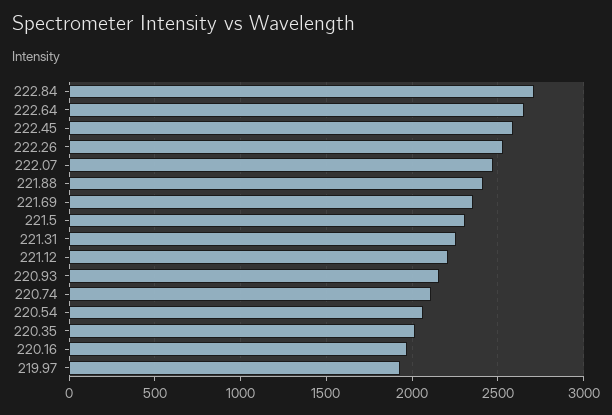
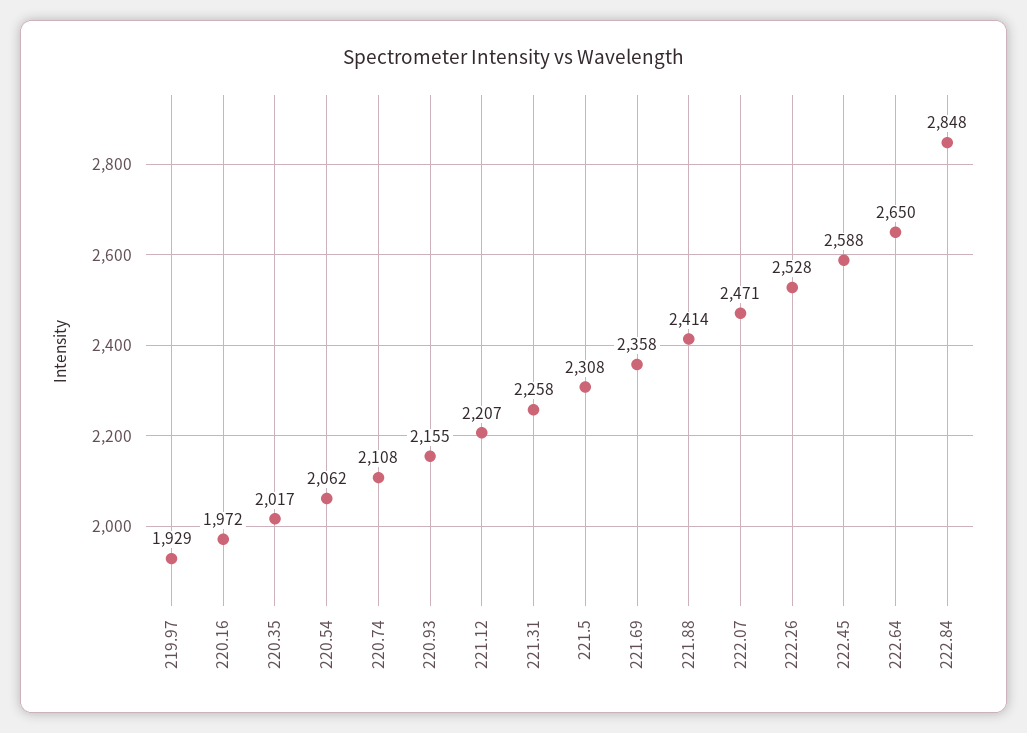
222.84: 2700 -> 2848

